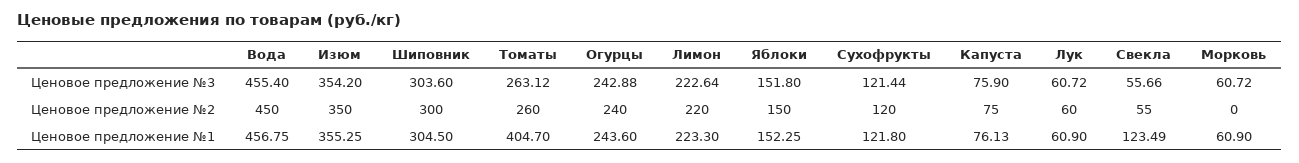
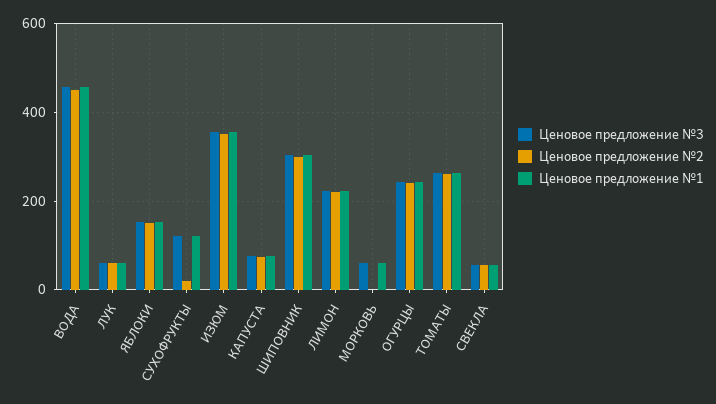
Ценовое предложение №2, Сухофрукты: 120 -> 20
Ценовое предложение №1, Томаты: 404.7 -> 260
Ценовое предложение №1, Свекла: 123.49 -> 60

